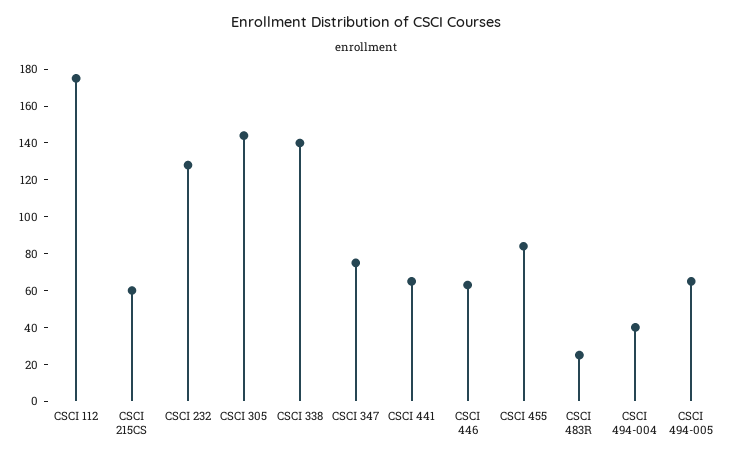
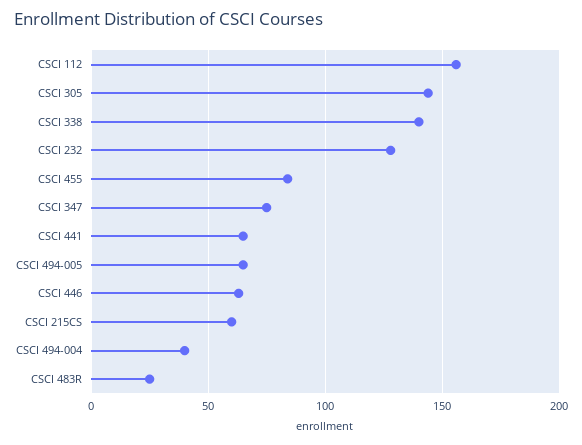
CSCI 112: 175 -> 155

